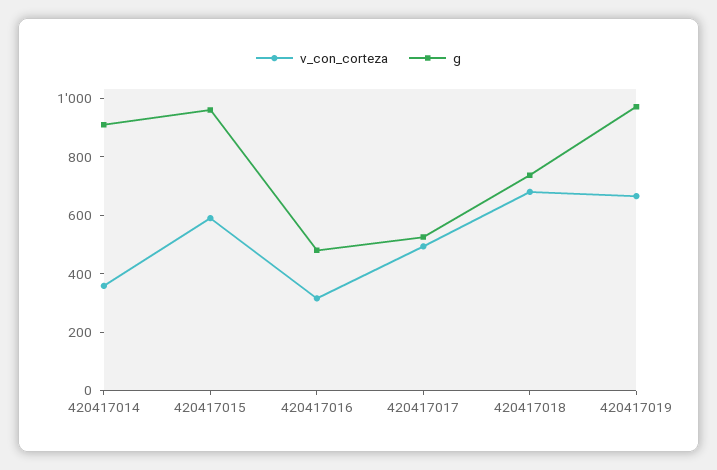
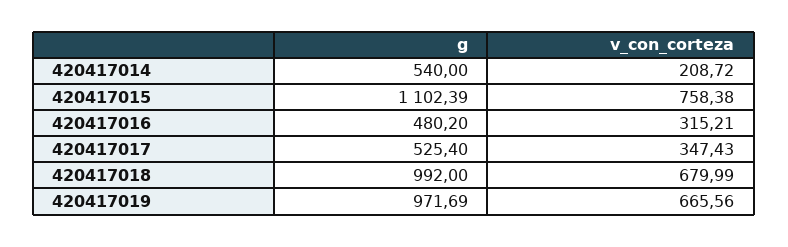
v_con_corteza, 420417014: 350 -> 208.72
g, 420417014: 900 -> 540
v_con_corteza, 420417015: 600 -> 758.38
g, 420417015: 950 -> 1102.39
v_con_corteza, 420417017: 500 -> 347.43
g, 420417018: 750 -> 992

